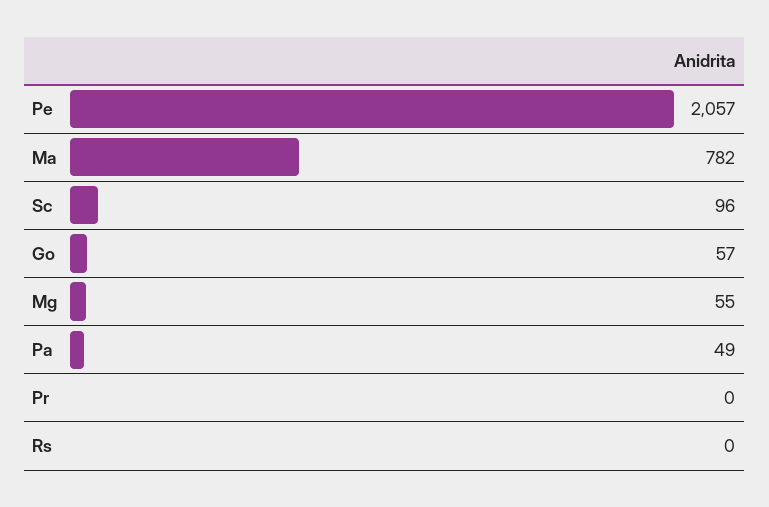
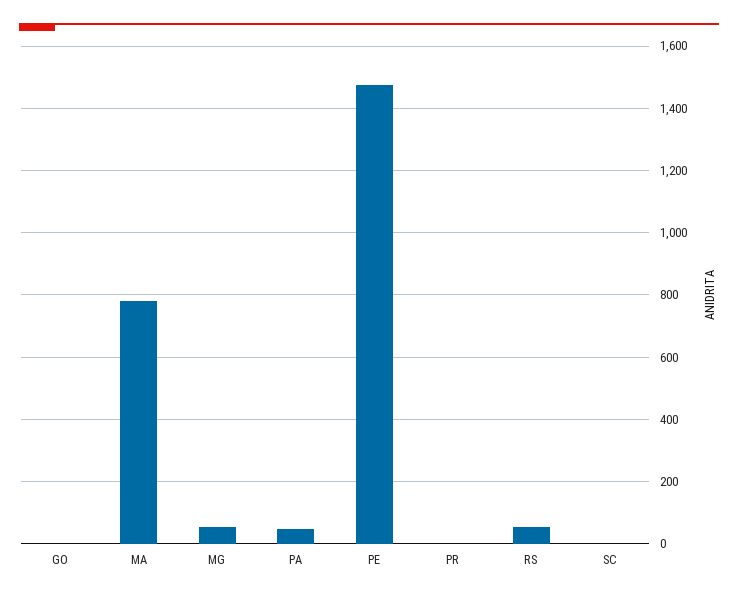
Pe: 2057 -> 1480
Sc: 96 -> 0
Go: 57 -> 0
Rs: 0 -> 60

